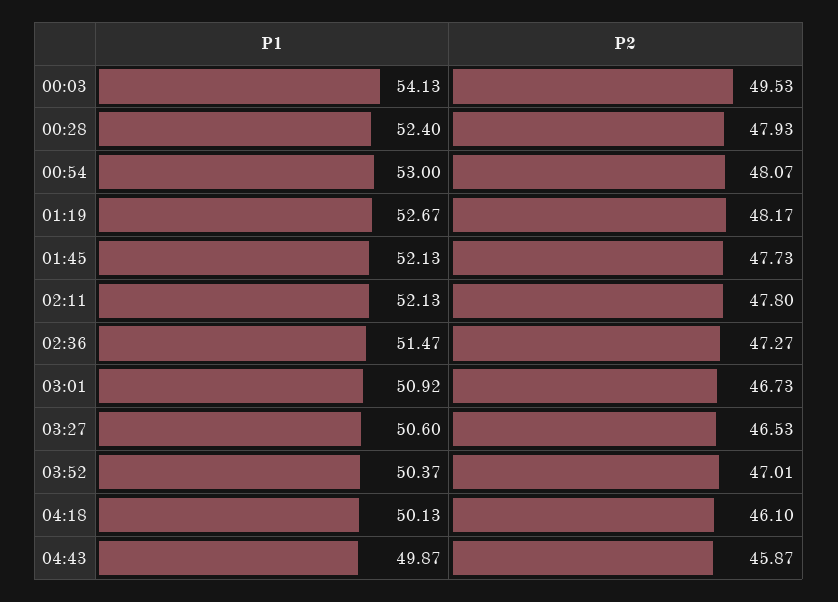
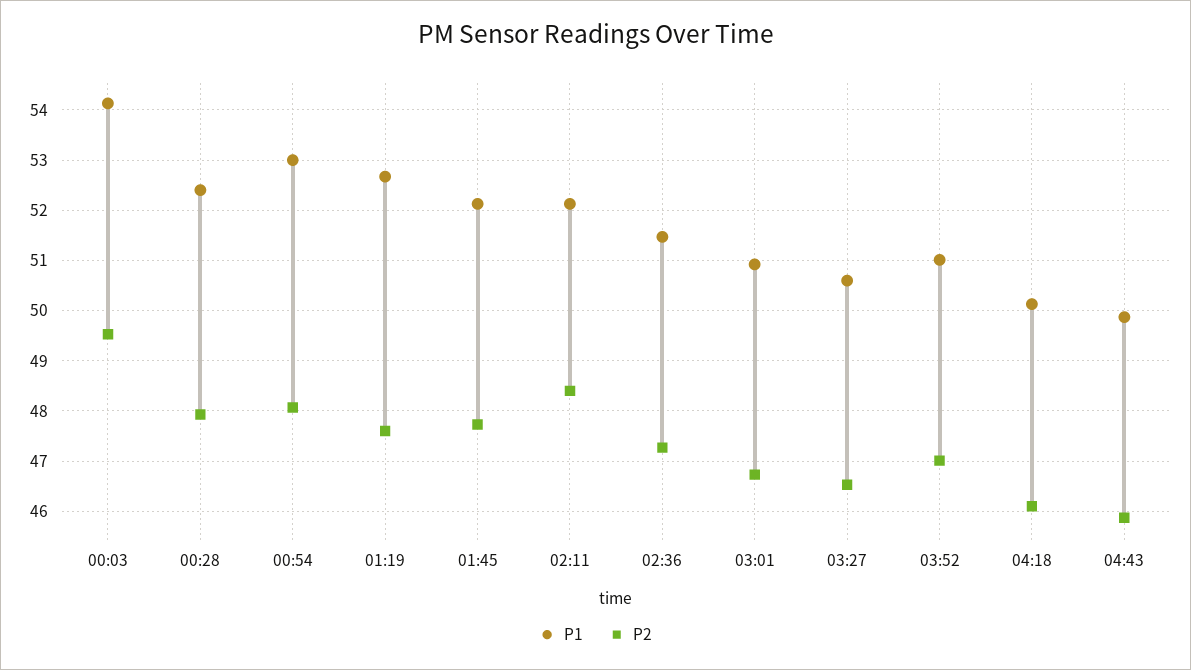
P2, 01:19: 48.17 -> 47.6
P2, 02:11: 47.8 -> 48.4
P1, 03:52: 50.37 -> 51

